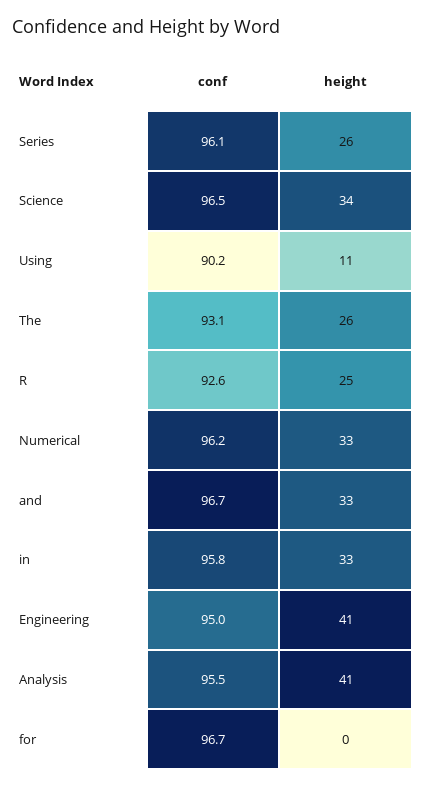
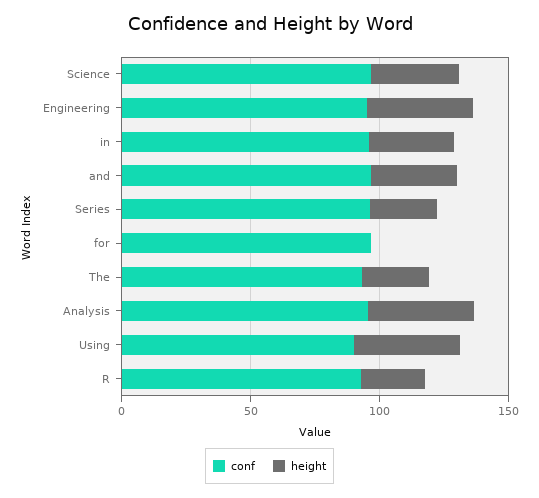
height, Using: 11 -> 40
conf, Numerical: 96.2 -> none
height, Numerical: 33 -> none

